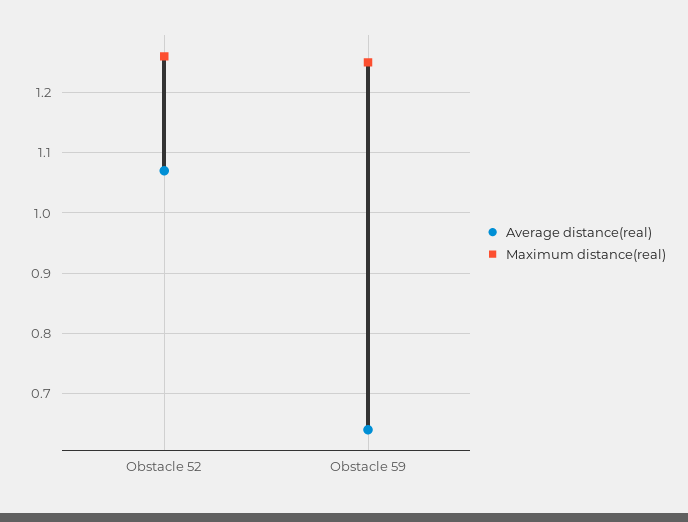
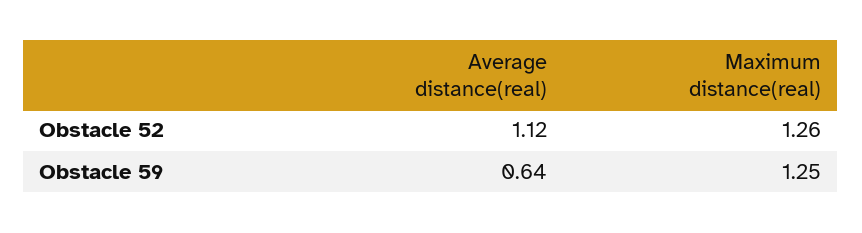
Average distance(real), Obstacle 52: 1.07 -> 1.12

